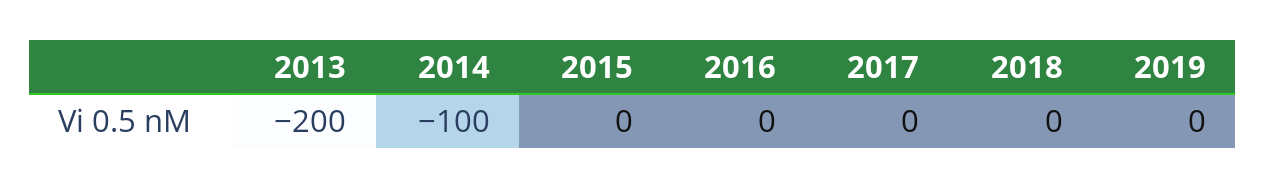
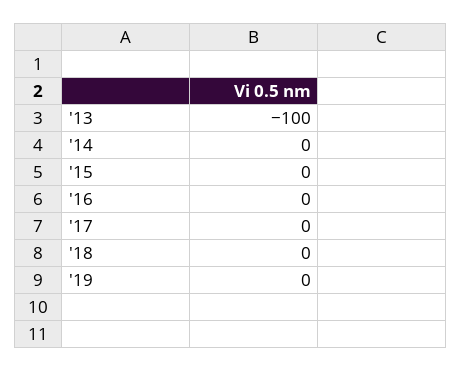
2013: -200 -> -100
2014: -100 -> 0

